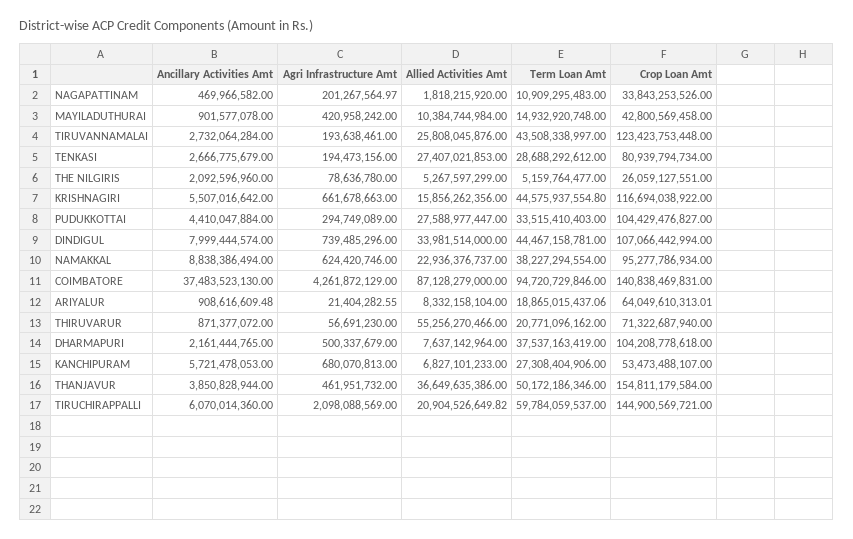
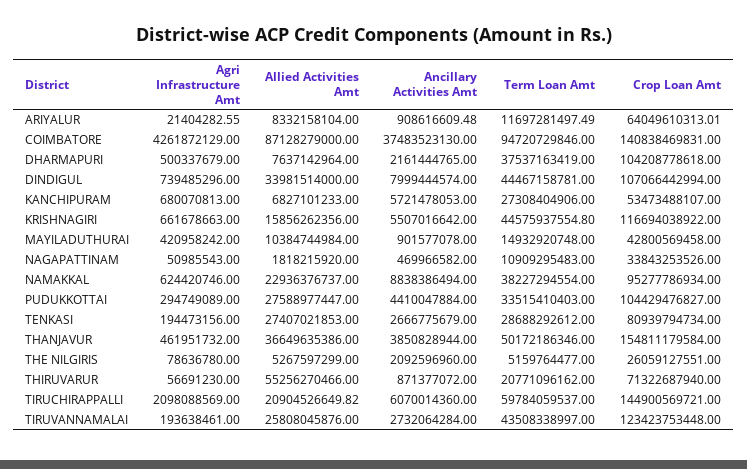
Agri Infrastructure Amt, NAGAPATTINAM: 201267564.97 -> 50985543
Term Loan Amt, ARIYALUR: 18865015437.06 -> 11697281497.49

